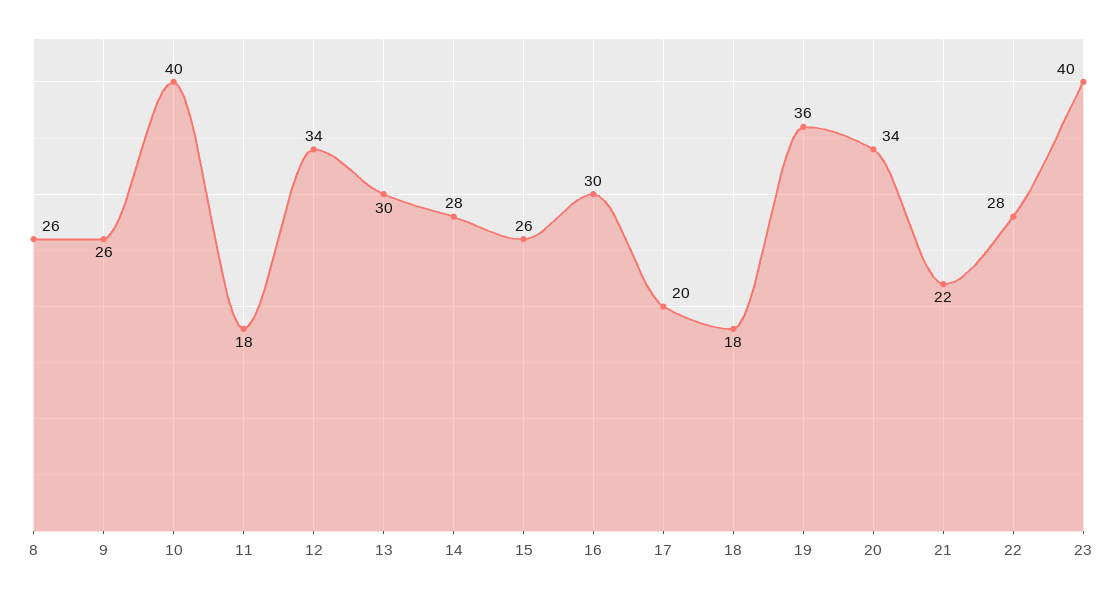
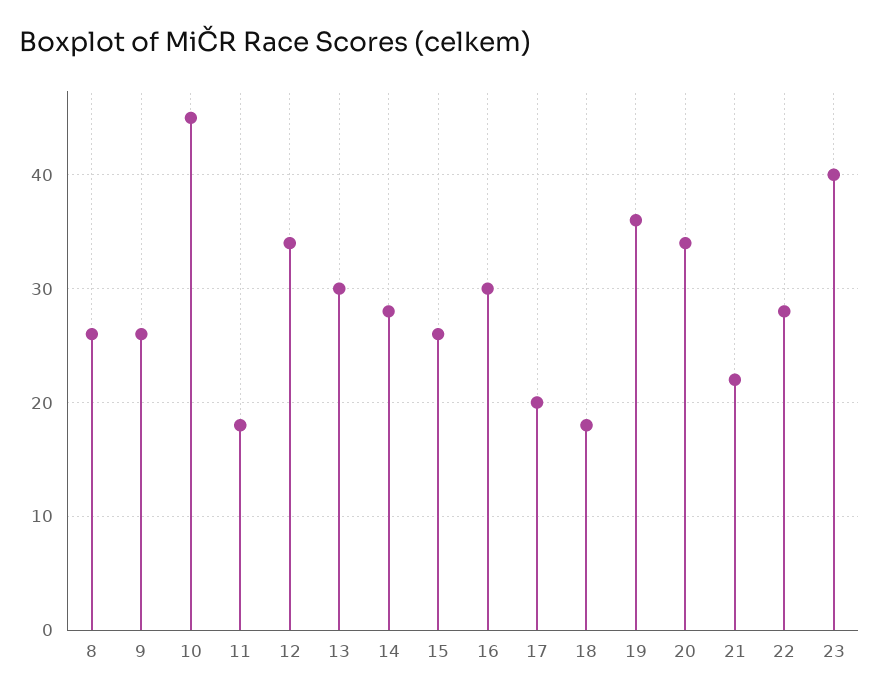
10: 40 -> 45

